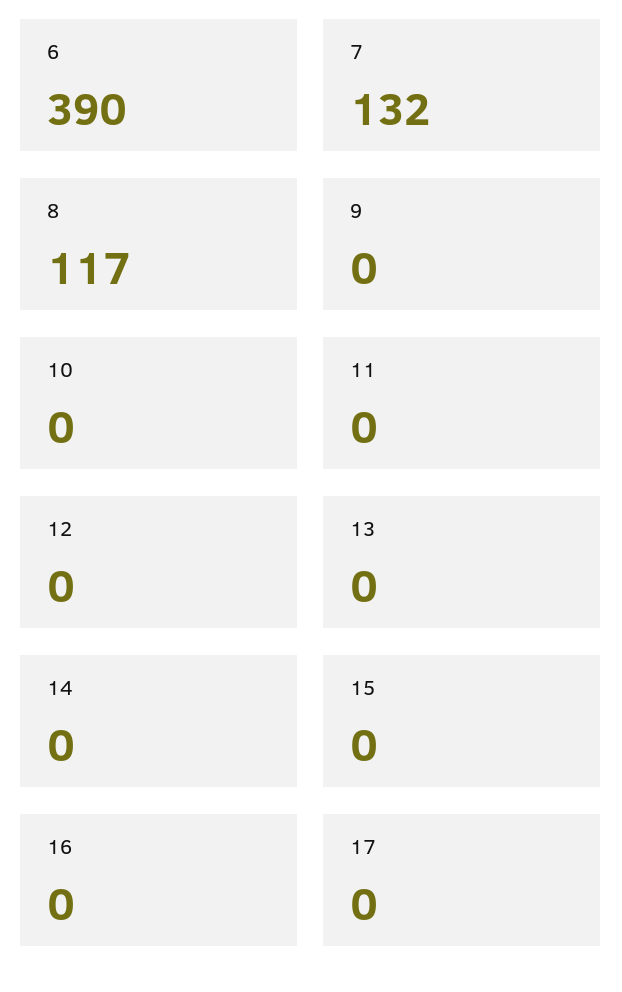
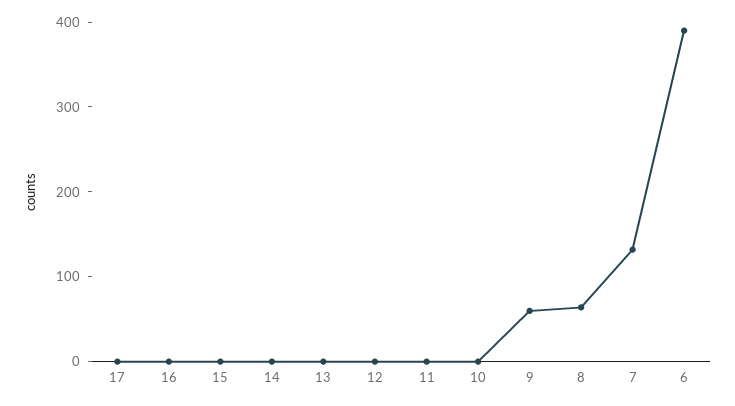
8: 117 -> 60
9: 0 -> 60

